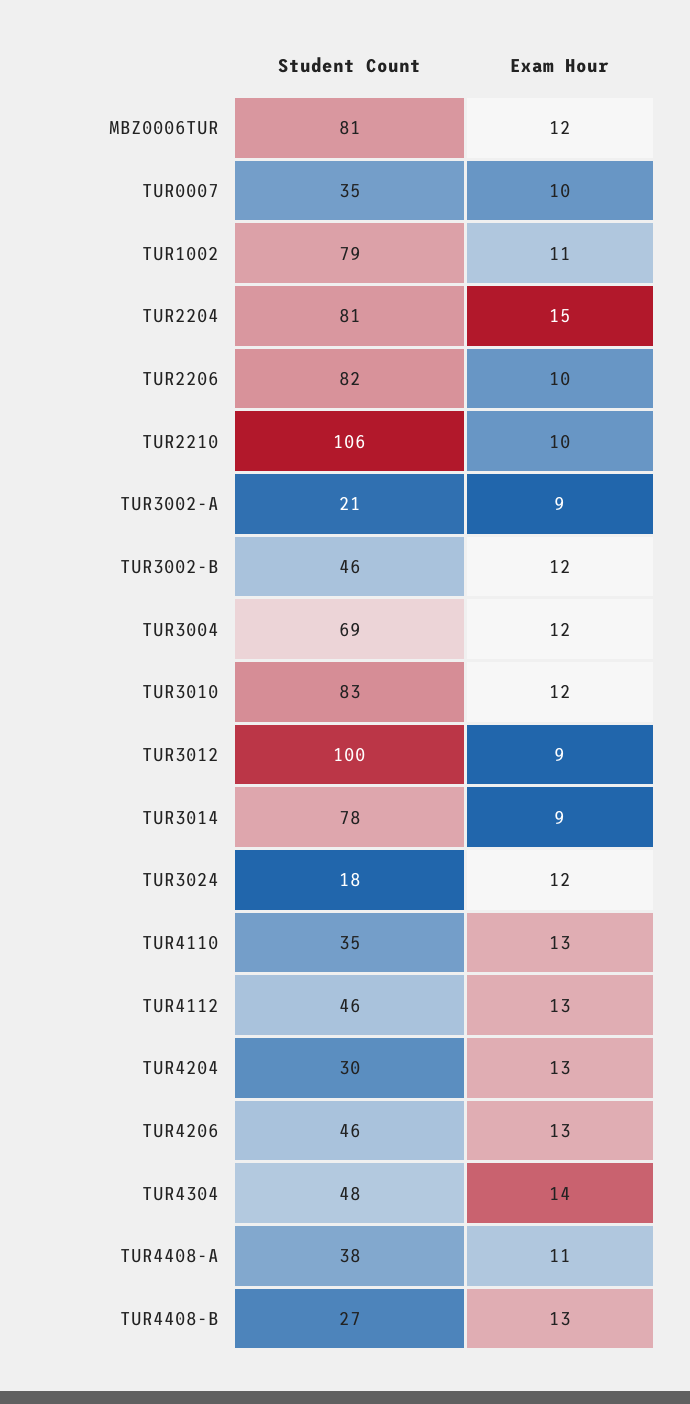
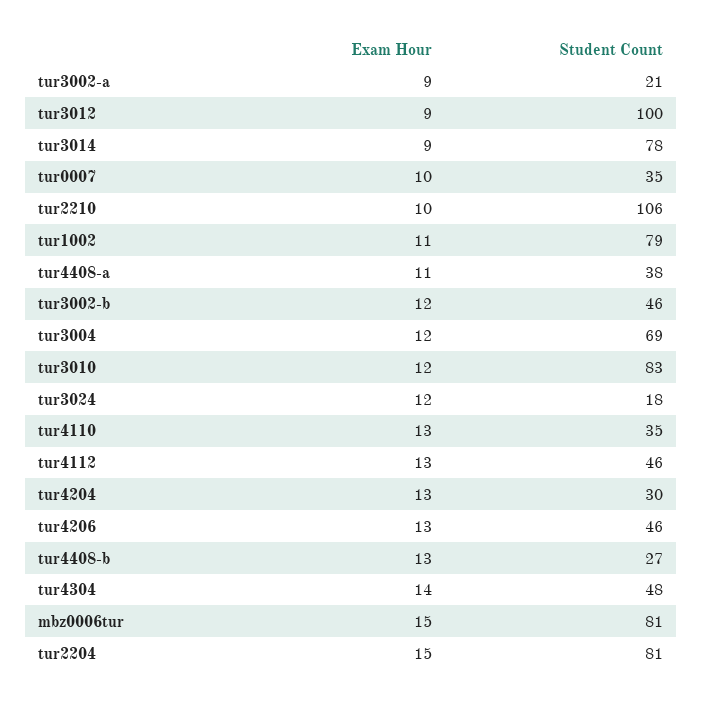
Exam Hour, MBZ0006TUR: 12 -> 15
Student Count, TUR2206: 82 -> none
Exam Hour, TUR2206: 10 -> none

